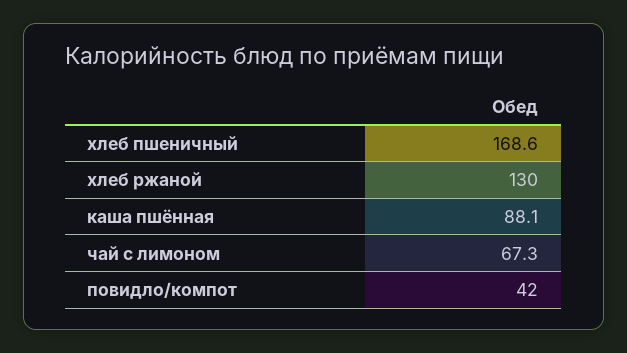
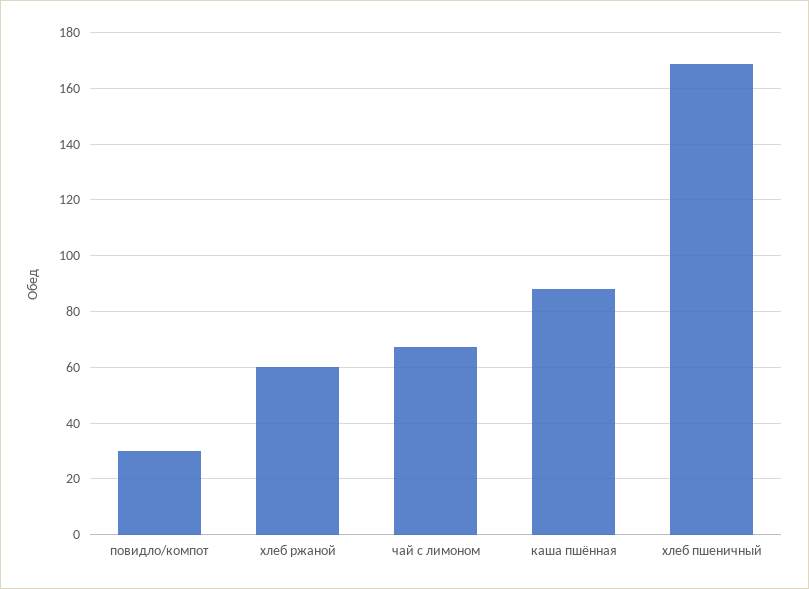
хлеб ржаной: 130 -> 60
повидло/компот: 42 -> 30

